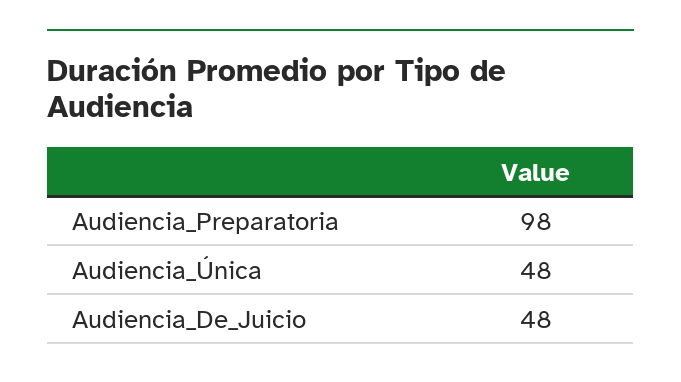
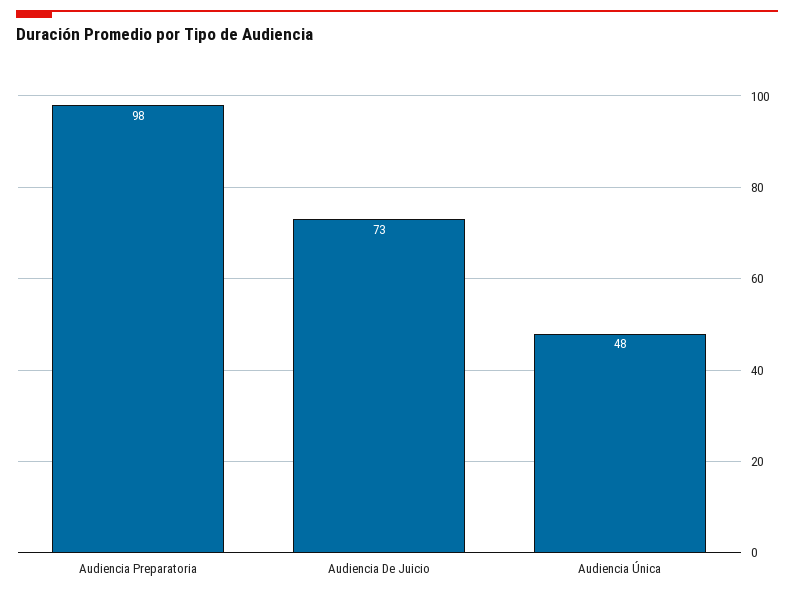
Audiencia_De_Juicio: 48 -> 73

